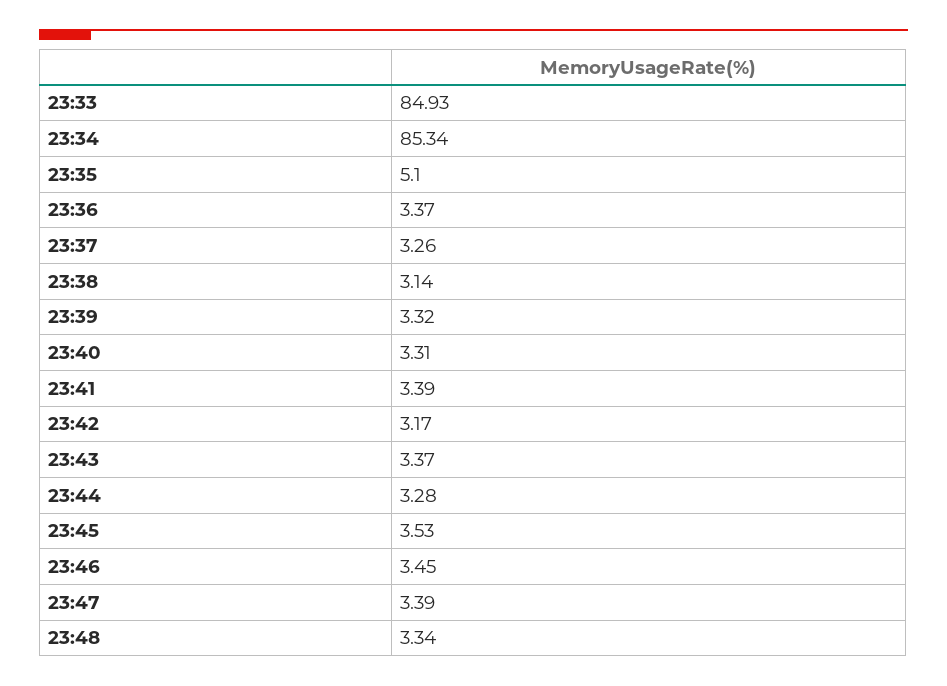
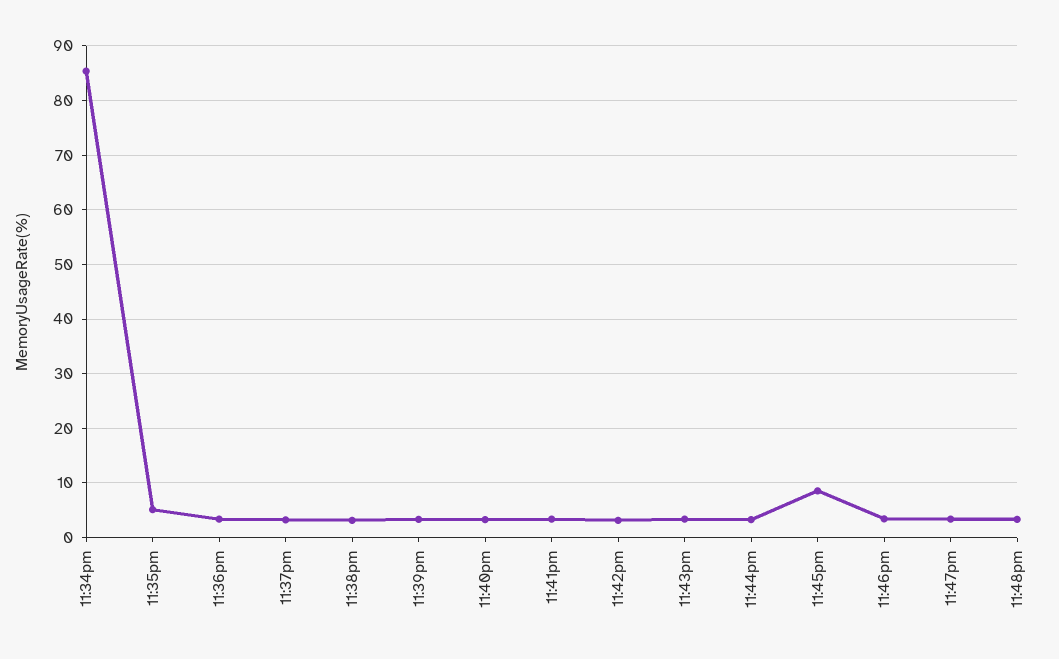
23:33: 84.93 -> none
23:45: 3.53 -> 8

